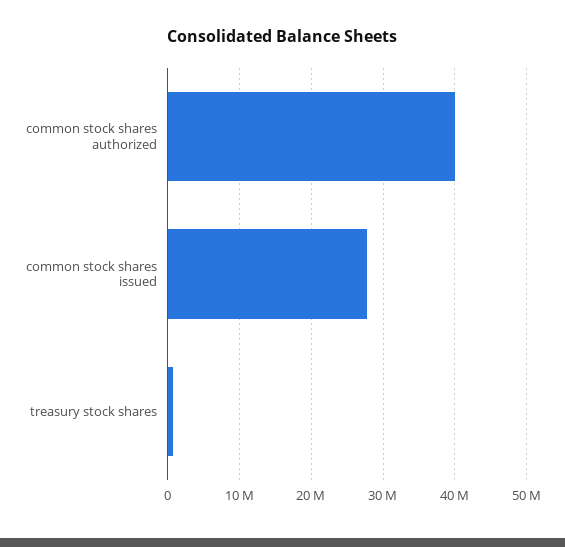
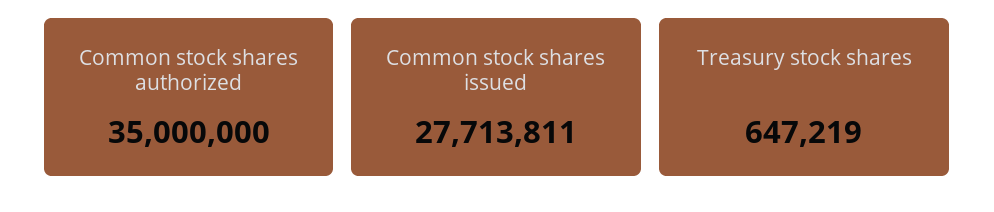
common stock shares authorized: 40000000 -> 35000000

